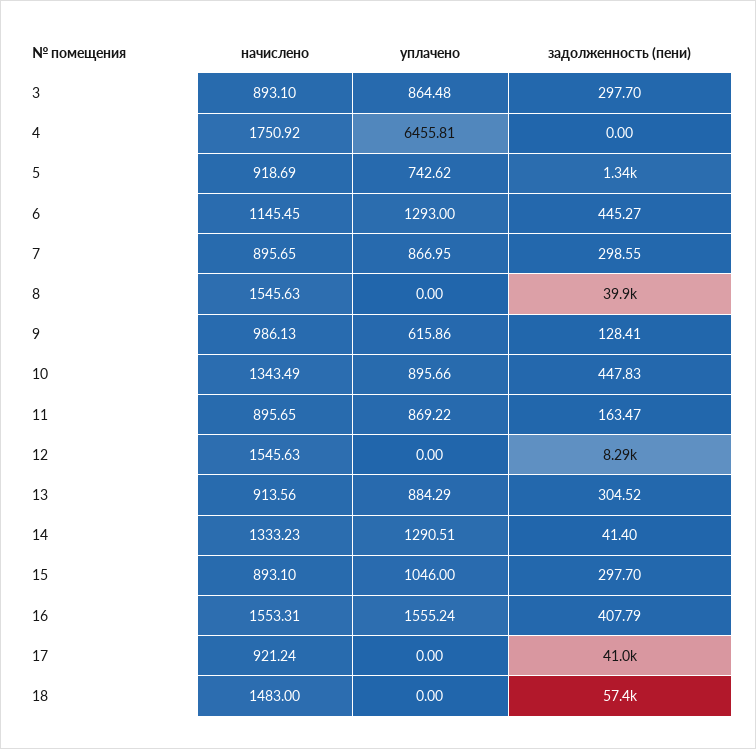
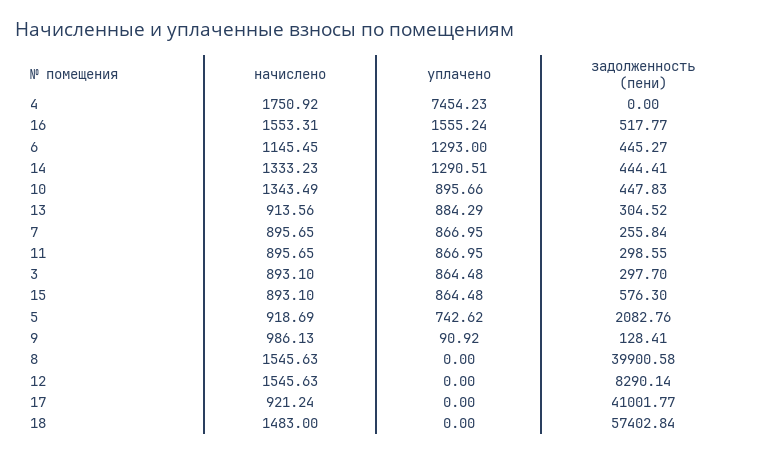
уплачено, 4: 6455.81 -> 7454.23
задолженность (пени), 5: 1340 -> 2082.76
задолженность (пени), 7: 298.55 -> 255.84
уплачено, 9: 615.86 -> 90.92
уплачено, 11: 869.22 -> 866.95
задолженность (пени), 11: 163.47 -> 298.55
задолженность (пени), 14: 41.4 -> 444.41
уплачено, 15: 1046 -> 864.48
задолженность (пени), 15: 297.7 -> 576.3
задолженность (пени), 16: 407.79 -> 517.77

